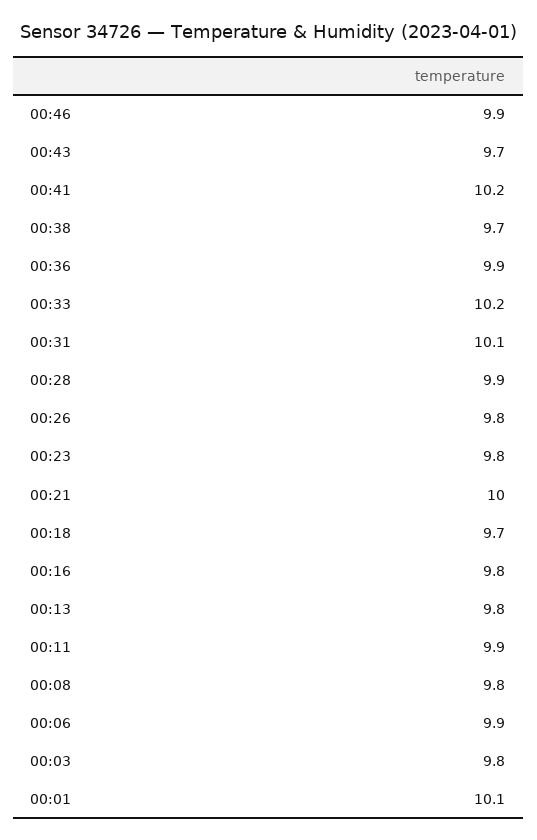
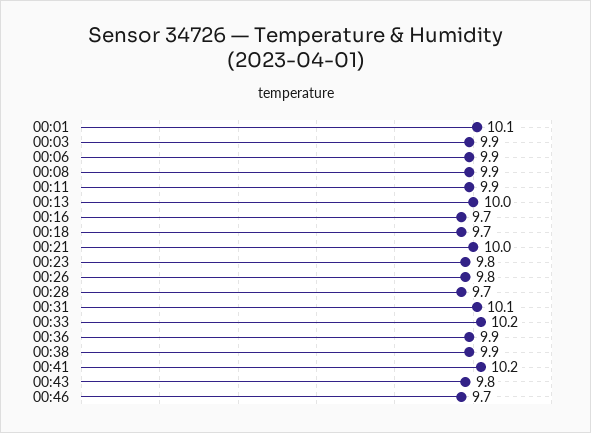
00:46: 9.9 -> 9.7
00:43: 9.7 -> 9.8
00:38: 9.7 -> 9.9
00:28: 9.9 -> 9.7
00:16: 9.8 -> 9.7
00:13: 9.8 -> 10
00:08: 9.8 -> 9.9
00:03: 9.8 -> 9.9

